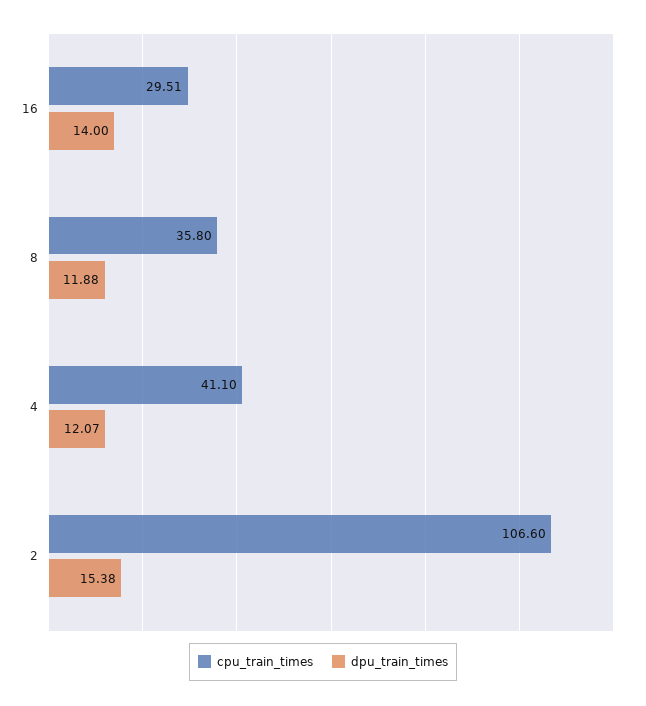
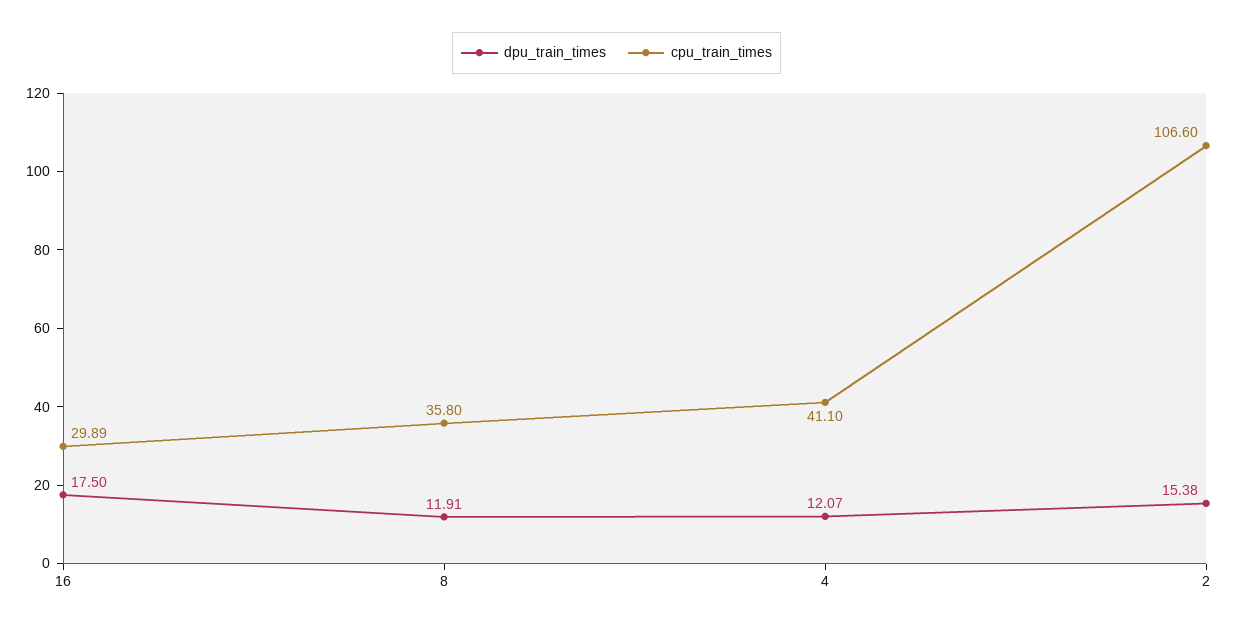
cpu_train_times, 16: 29.51 -> 29.89
dpu_train_times, 16: 14 -> 17.5
dpu_train_times, 8: 11.88 -> 11.91

